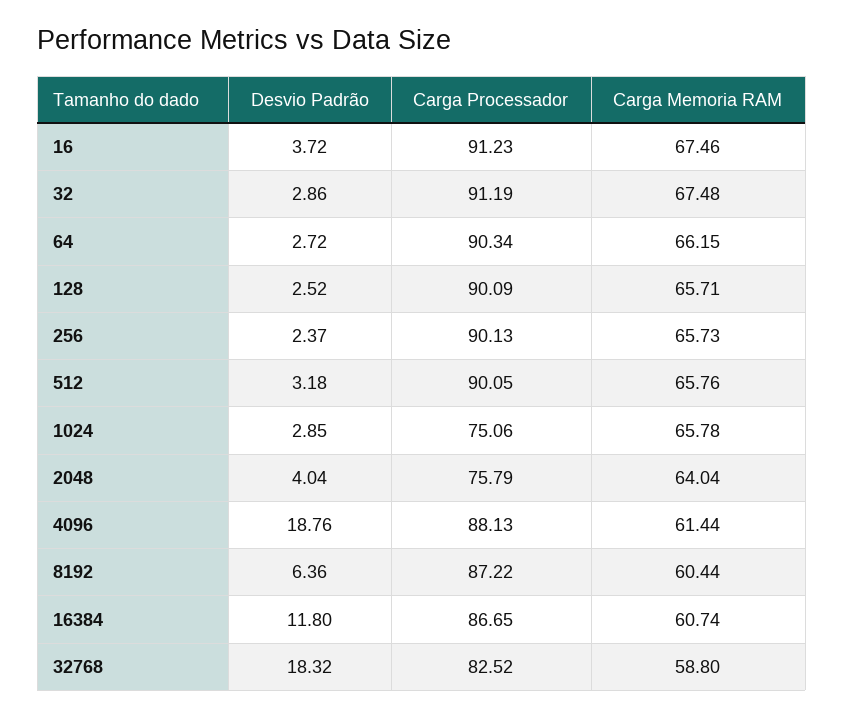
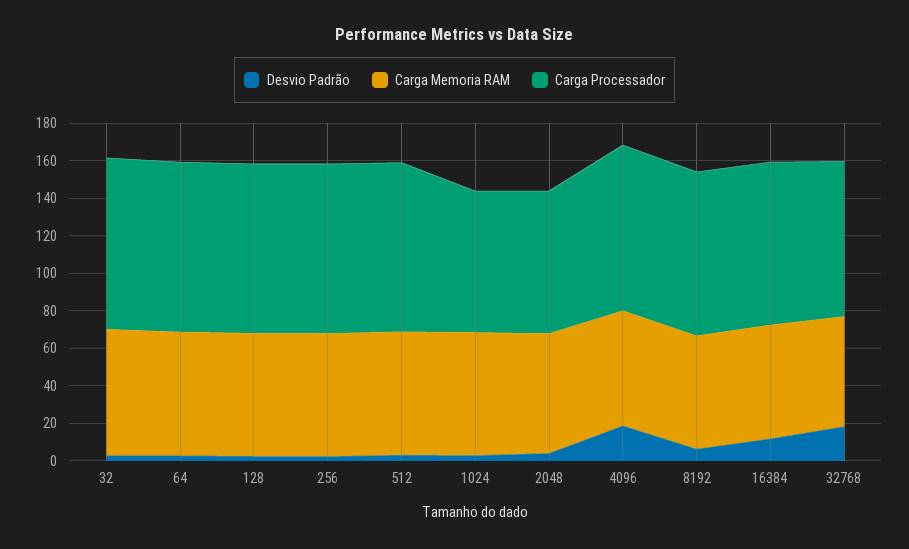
Desvio Padrão, 16: 3.72 -> none
Carga Processador, 16: 91.23 -> none
Carga Memoria RAM, 16: 67.46 -> none

